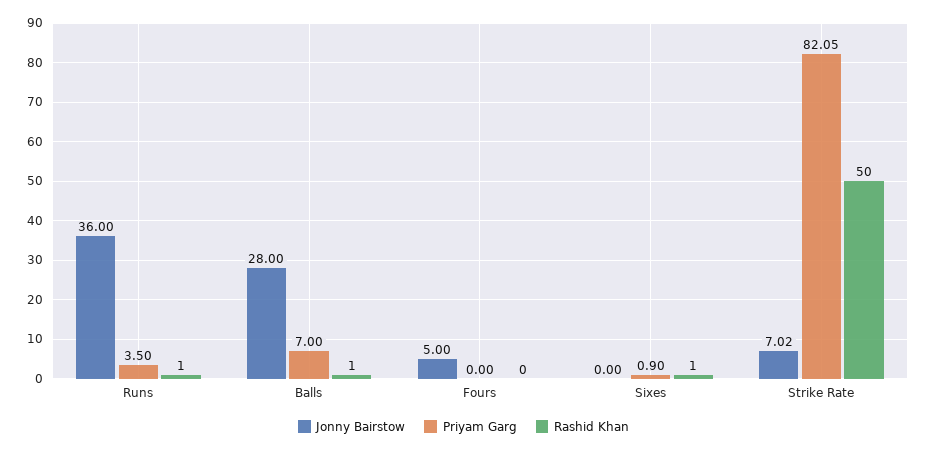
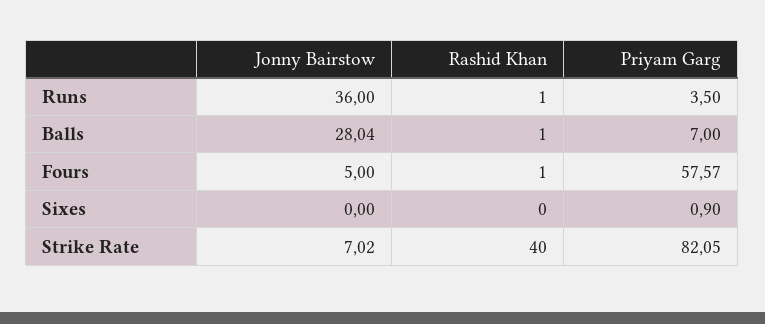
Jonny Bairstow, Balls: 28 -> 28.04
Priyam Garg, Fours: 0 -> 57.57
Rashid Khan, Fours: 0 -> 1
Rashid Khan, Sixes: 1 -> 0
Rashid Khan, Strike Rate: 50 -> 40

